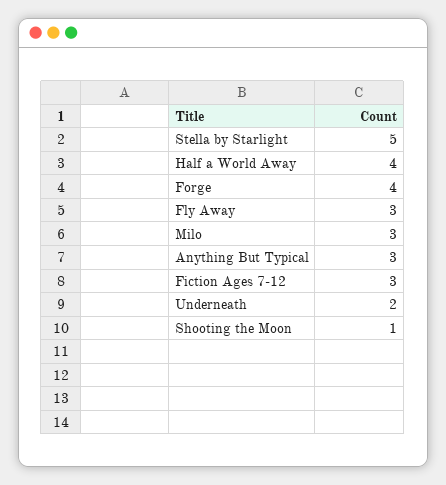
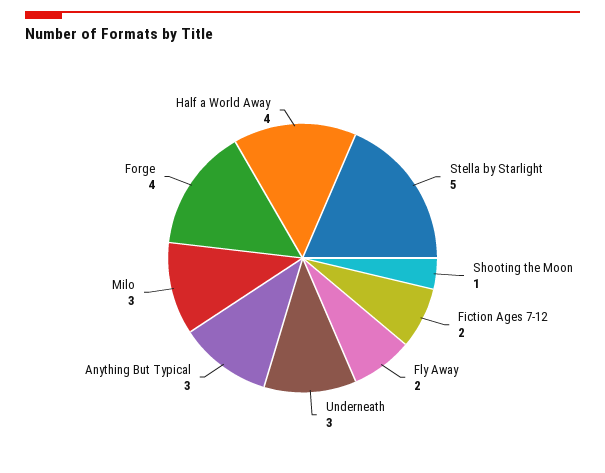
Fly Away: 3 -> 2
Fiction Ages 7-12: 3 -> 2
Underneath: 2 -> 3

